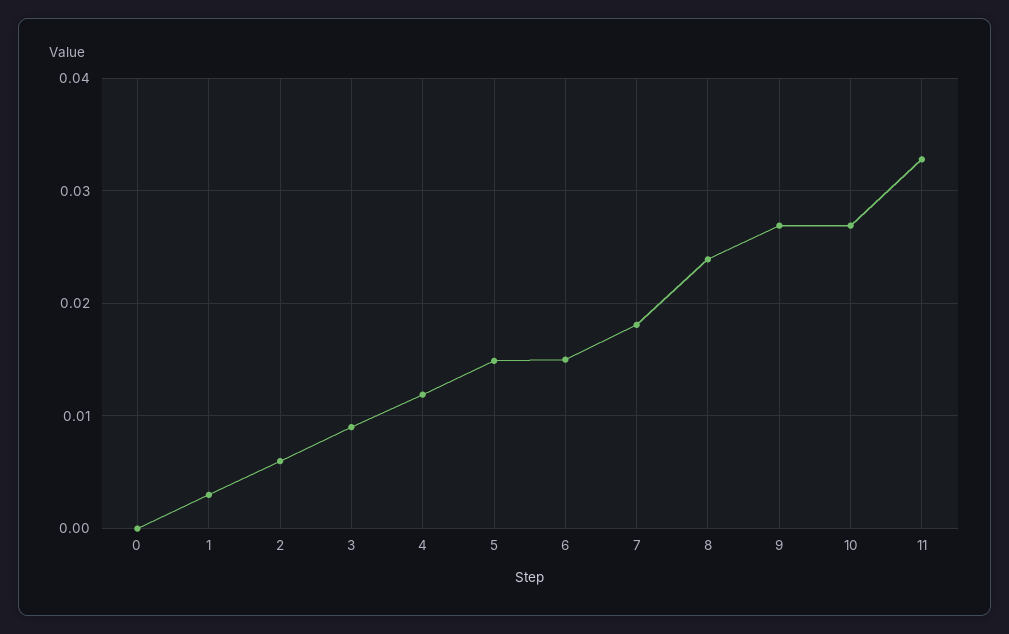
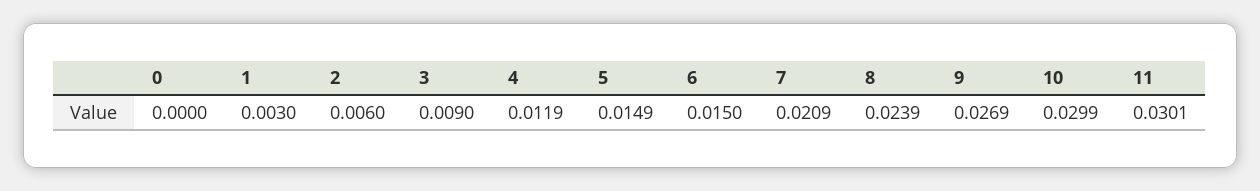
7: 0.018 -> 0.0209
10: 0.027 -> 0.0299
11: 0.033 -> 0.0301

